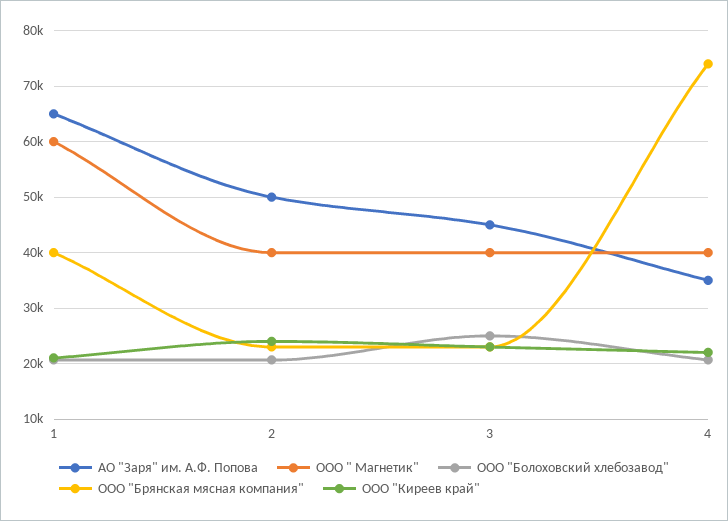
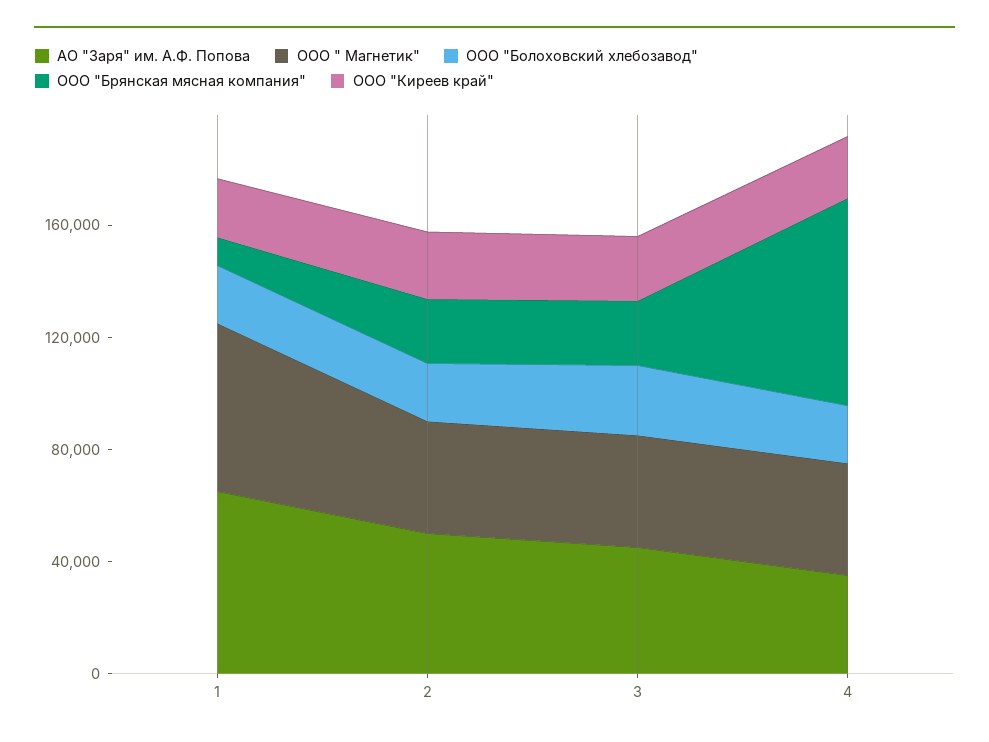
ООО "Брянская мясная компания", 1: 40000 -> 10000

